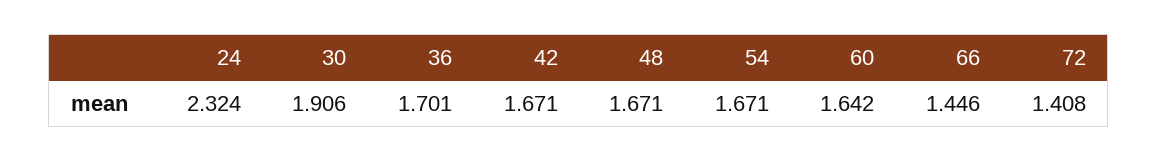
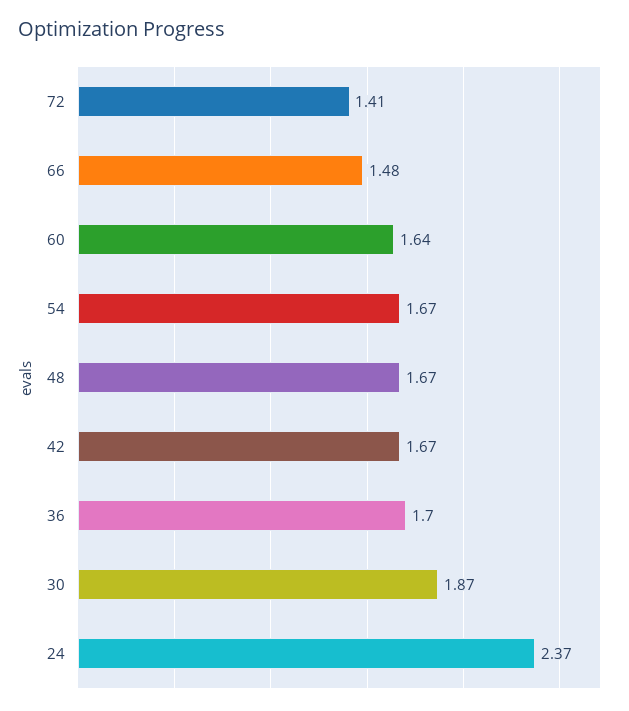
24: 2.324 -> 2.37
30: 1.906 -> 1.87
66: 1.446 -> 1.48

